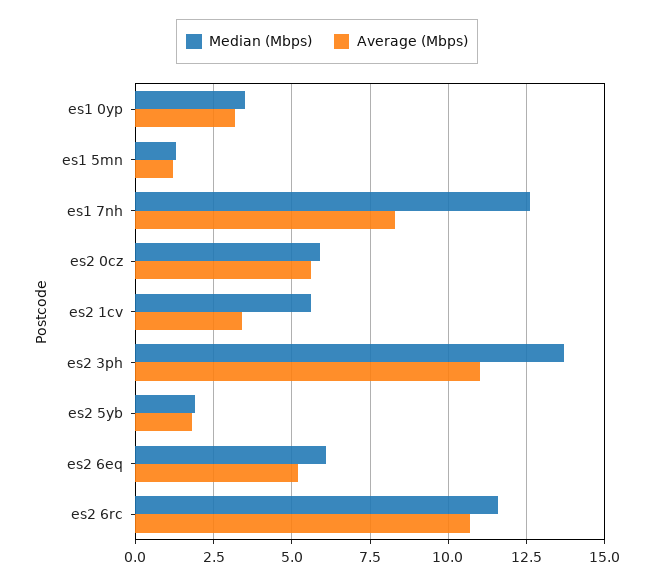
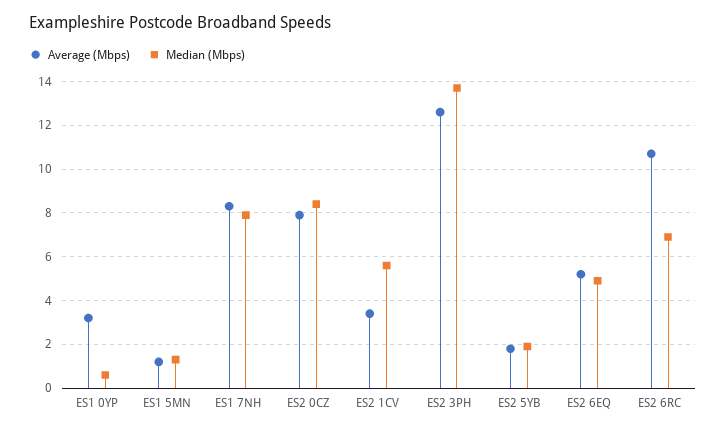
Median (Mbps), es1 0yp: 3.5 -> 0.5
Median (Mbps), es1 7nh: 12.5 -> 8
Median (Mbps), es2 0cz: 6 -> 8.5
Average (Mbps), es2 0cz: 5.5 -> 8
Average (Mbps), es2 3ph: 11 -> 12.5
Median (Mbps), es2 6eq: 6 -> 5
Median (Mbps), es2 6rc: 11.5 -> 7

